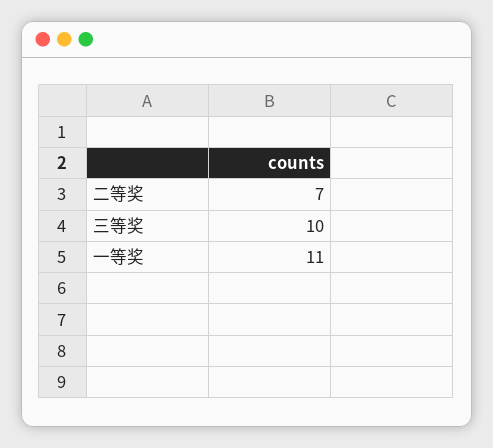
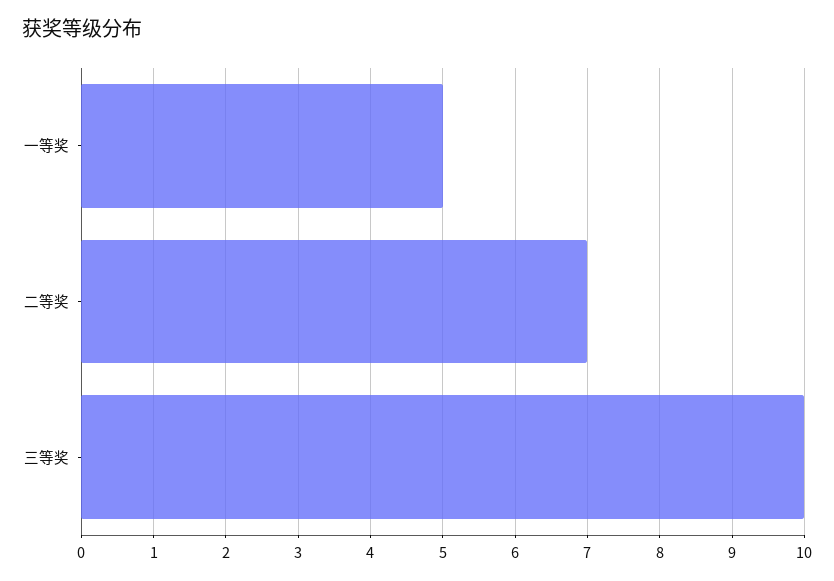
一等奖: 11 -> 5

